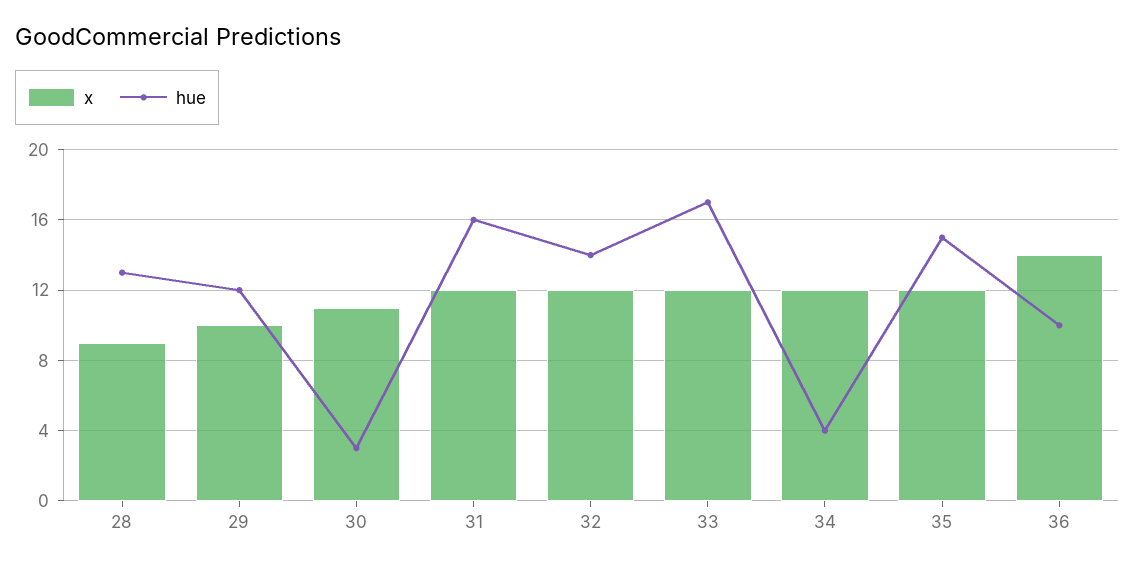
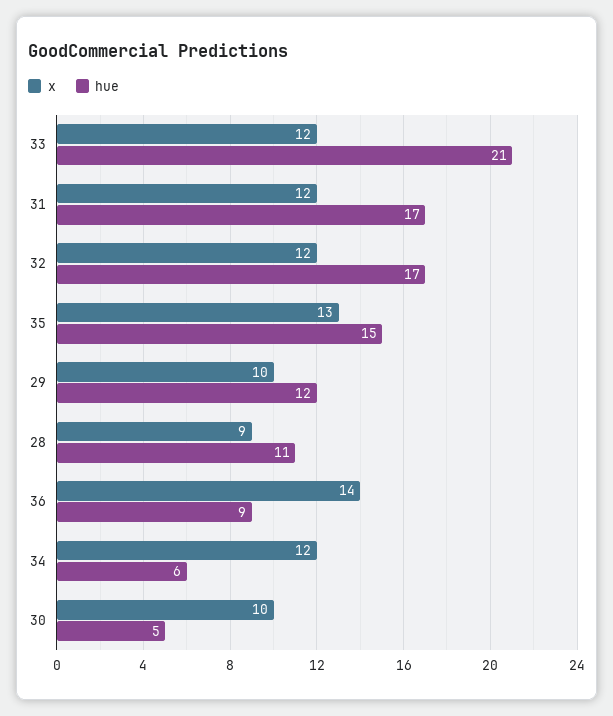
hue, 28: 13 -> 11
x, 30: 11 -> 10
hue, 30: 3 -> 5
hue, 31: 16 -> 17
hue, 32: 14 -> 17
hue, 33: 17 -> 21
hue, 34: 4 -> 6
x, 35: 12 -> 13
hue, 36: 10 -> 9

